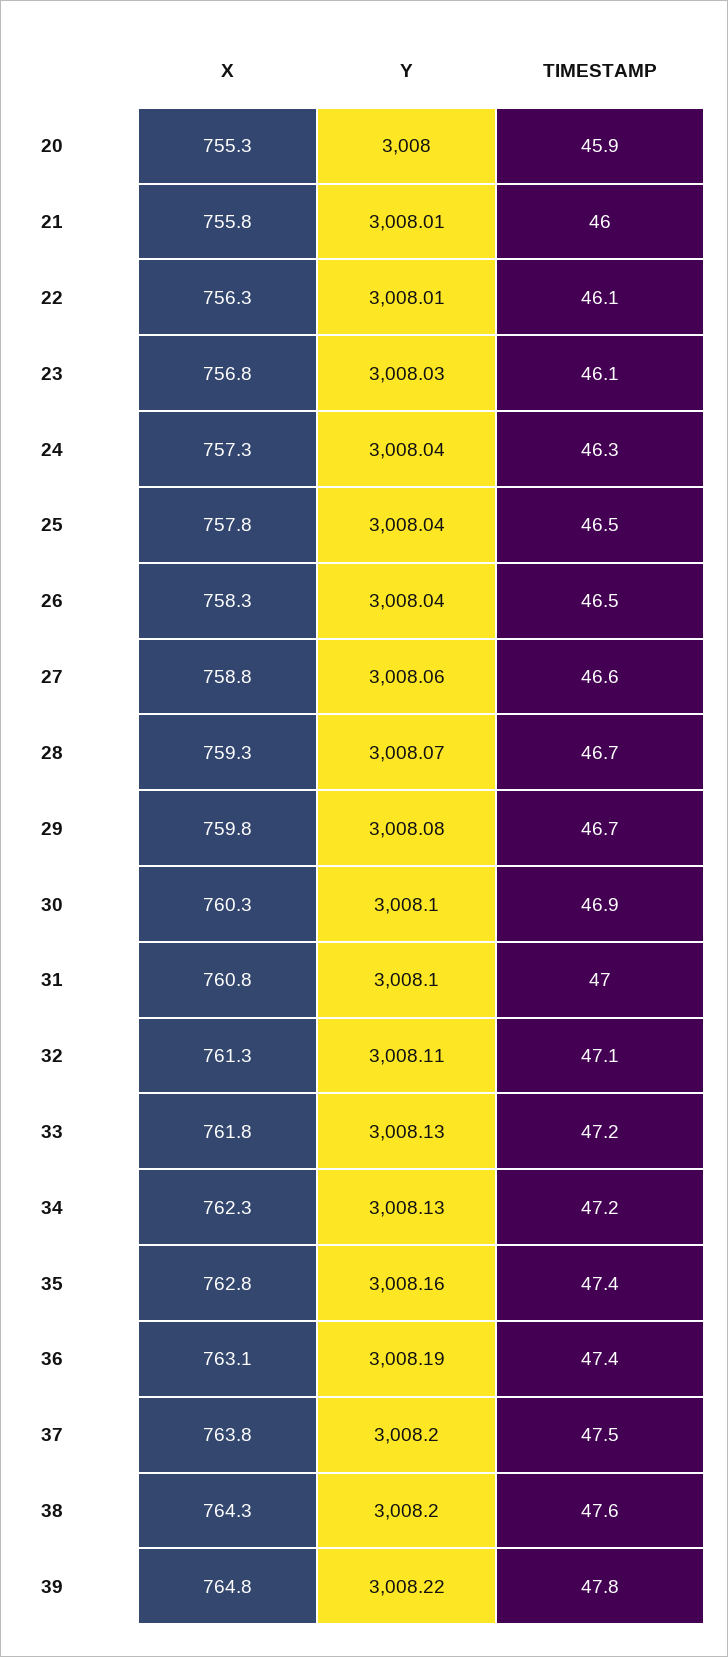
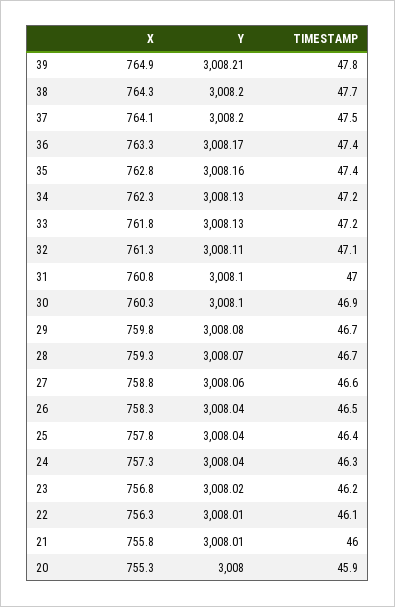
Y, 23: 3008.03 -> 3008.02
TIMESTAMP, 23: 46.1 -> 46.2
TIMESTAMP, 25: 46.5 -> 46.4
X, 36: 763.1 -> 763.3
Y, 36: 3008.19 -> 3008.17
X, 37: 763.8 -> 764.1
TIMESTAMP, 38: 47.6 -> 47.7
X, 39: 764.8 -> 764.9
Y, 39: 3008.22 -> 3008.21

